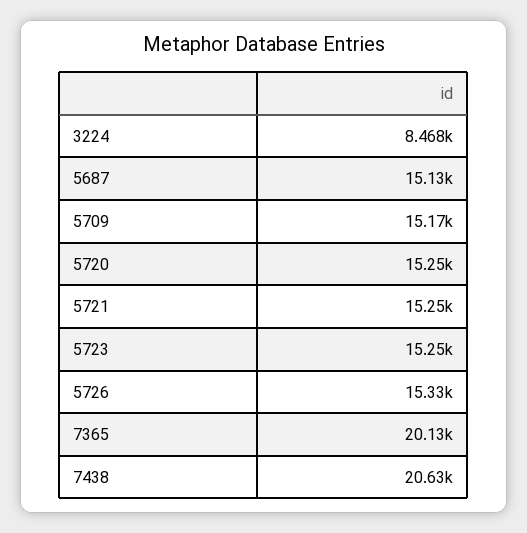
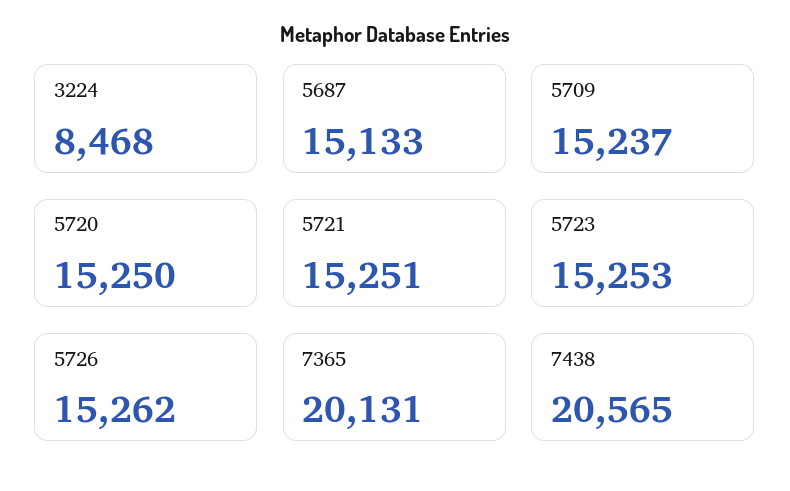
5709: 15170 -> 15237
5726: 15330 -> 15262
7438: 20630 -> 20565

